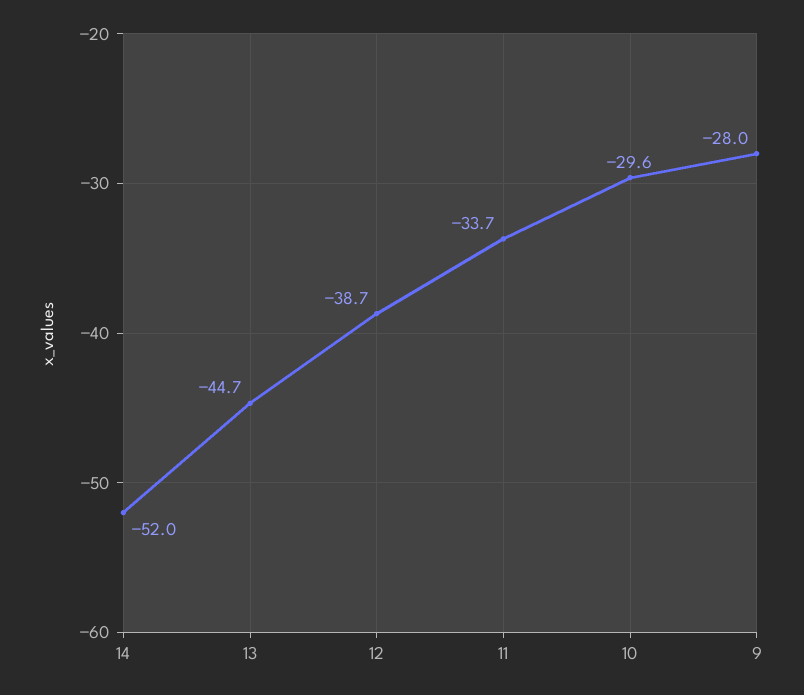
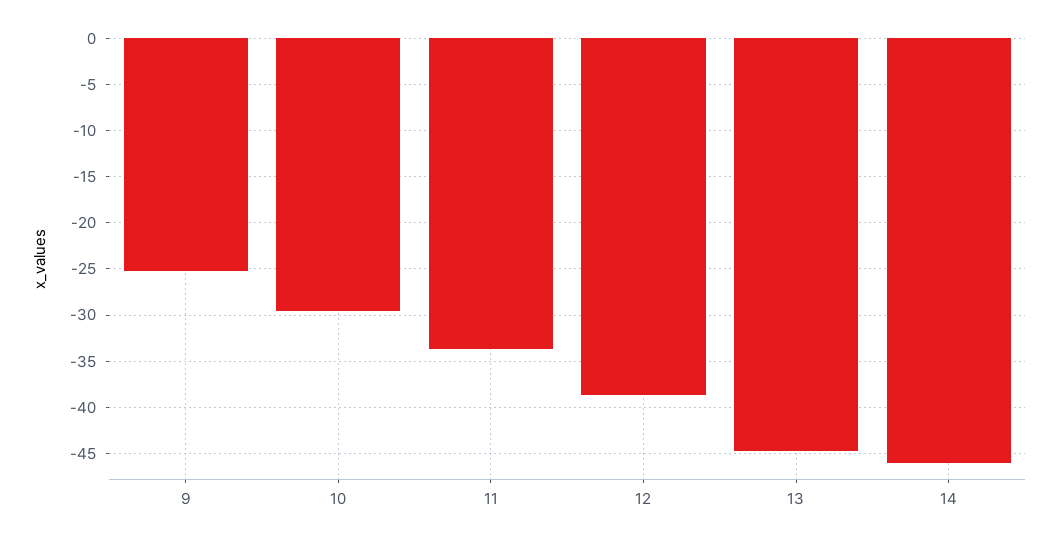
14: -52 -> -46
9: -28 -> -25

